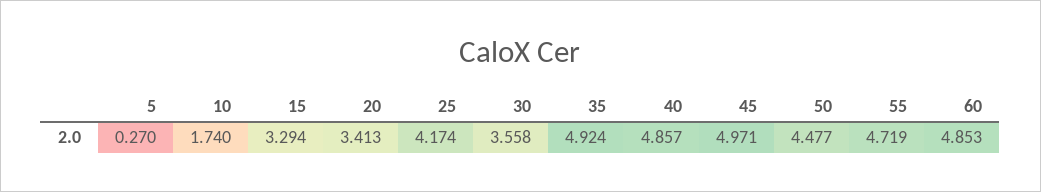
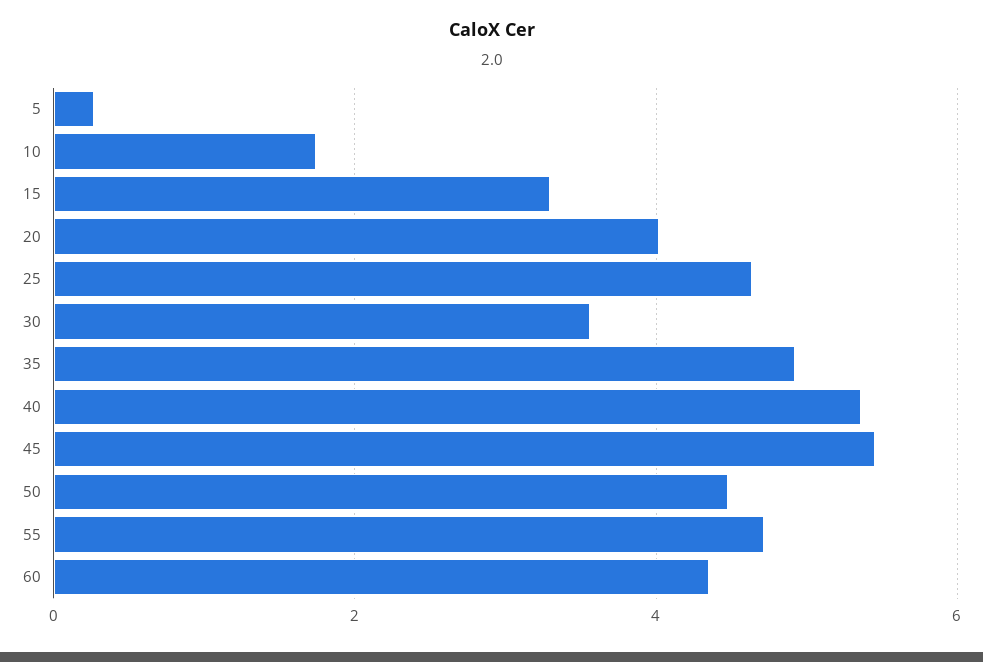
20: 3.413 -> 4
25: 4.174 -> 4.6
40: 4.857 -> 5.4
45: 4.971 -> 5.4
60: 4.853 -> 4.4

